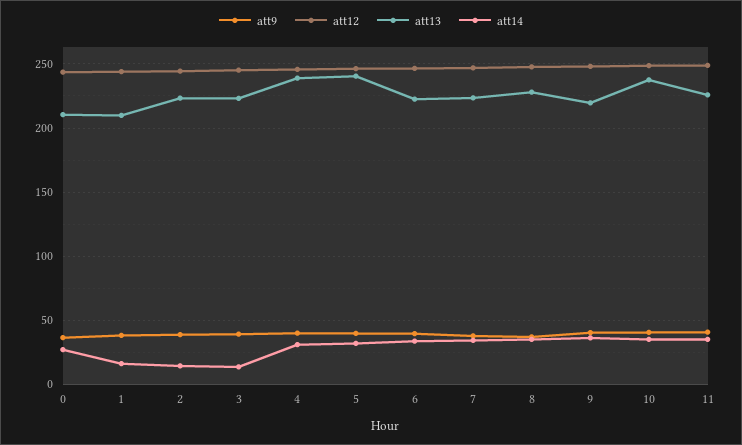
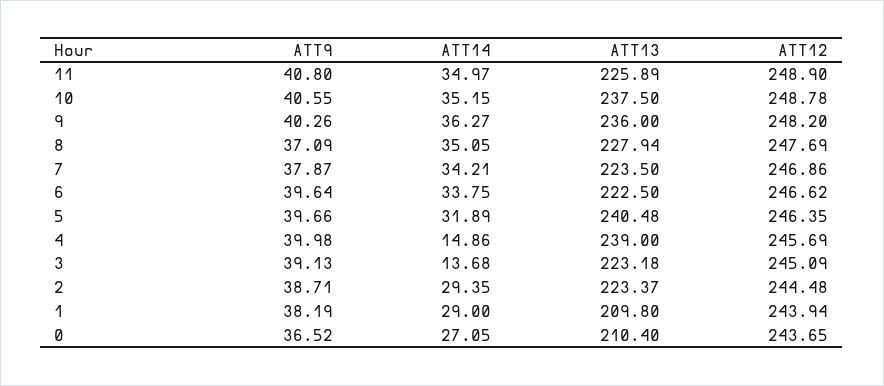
att14, 1: 15 -> 29
att14, 2: 15 -> 29.35
att14, 4: 30 -> 14.86
att13, 9: 220 -> 236

